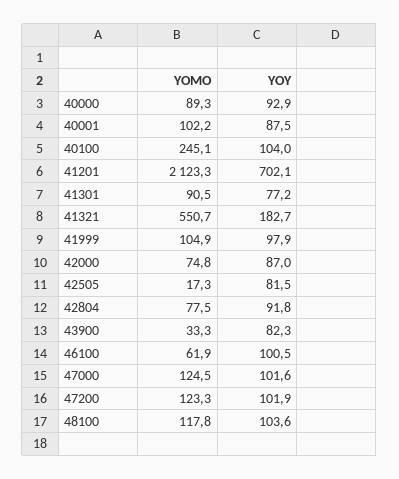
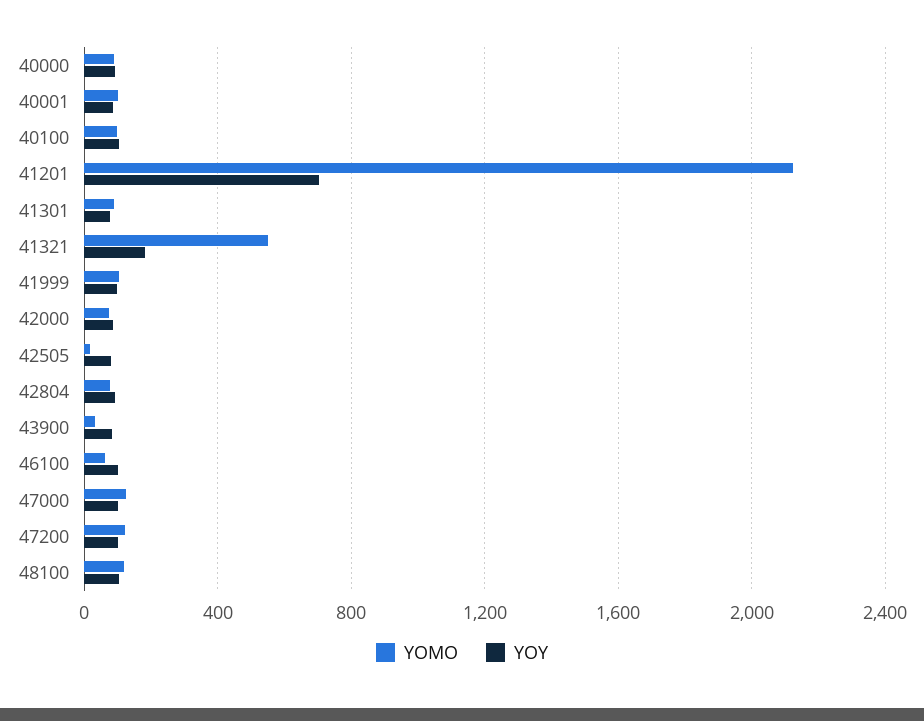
YOMO, 40100: 245.1 -> 100

